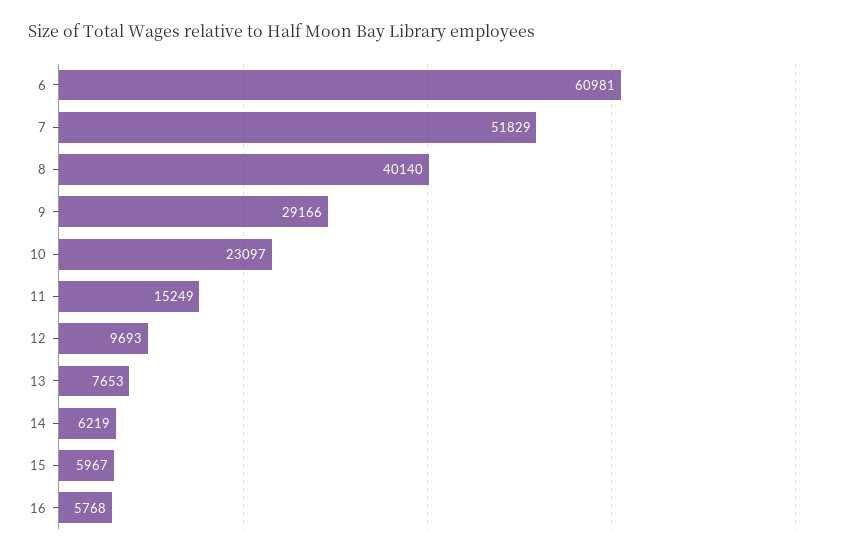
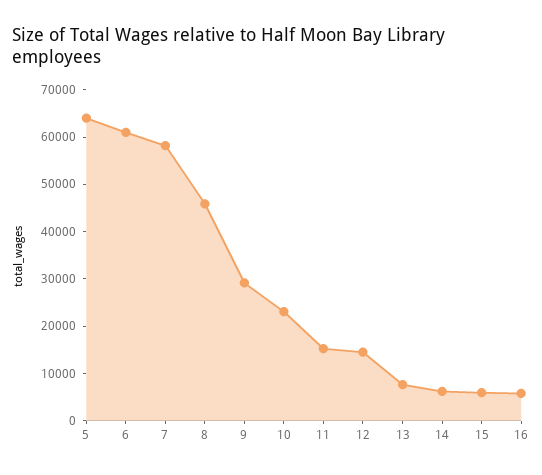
7: 51829 -> 58000
8: 40140 -> 46000
12: 9693 -> 14000
5: none -> 64000

